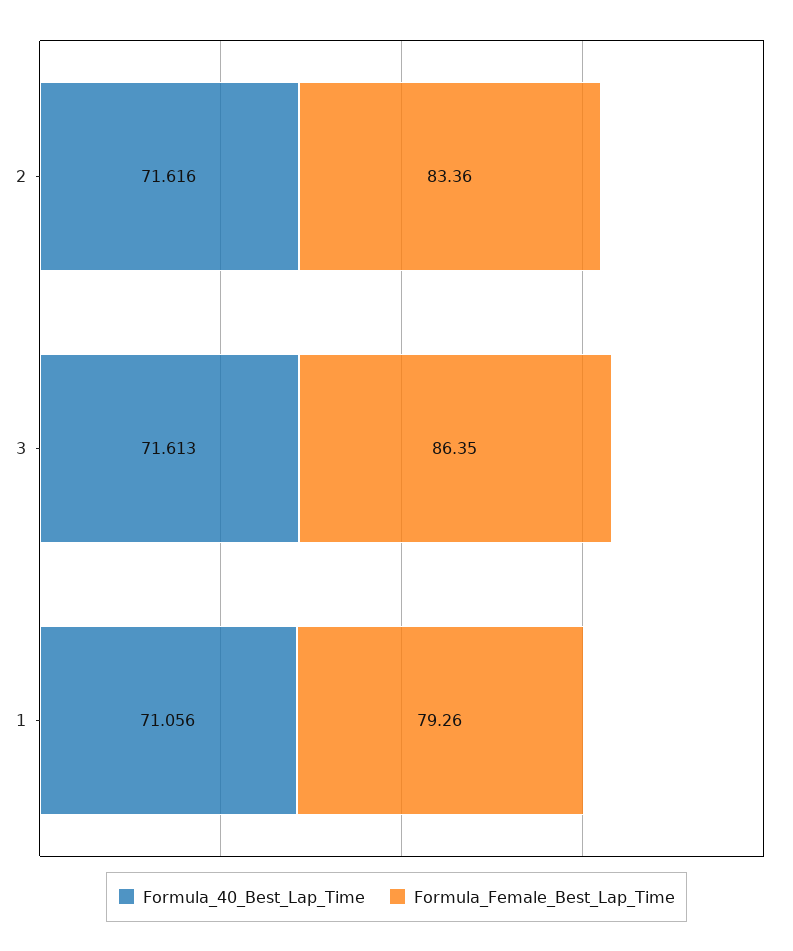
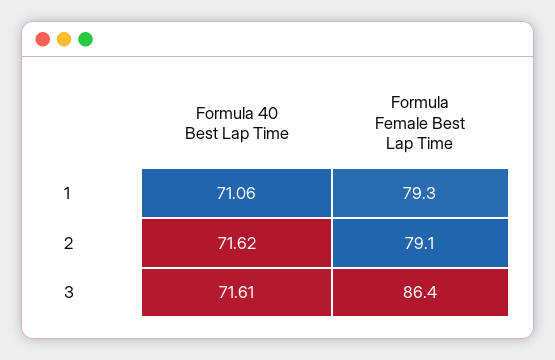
Formula_Female_Best_Lap_Time, 2: 83.36 -> 79.1

